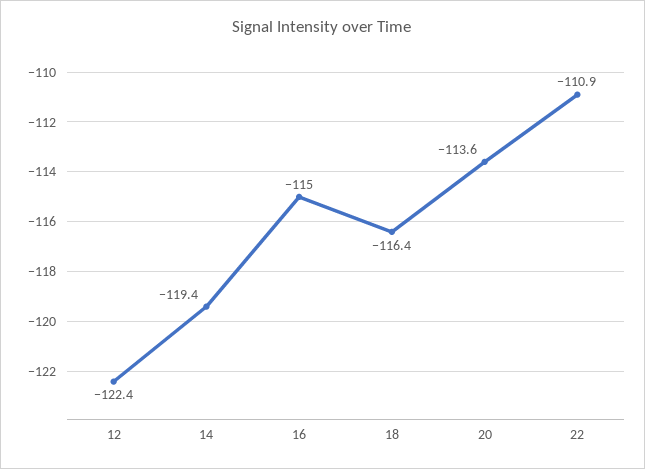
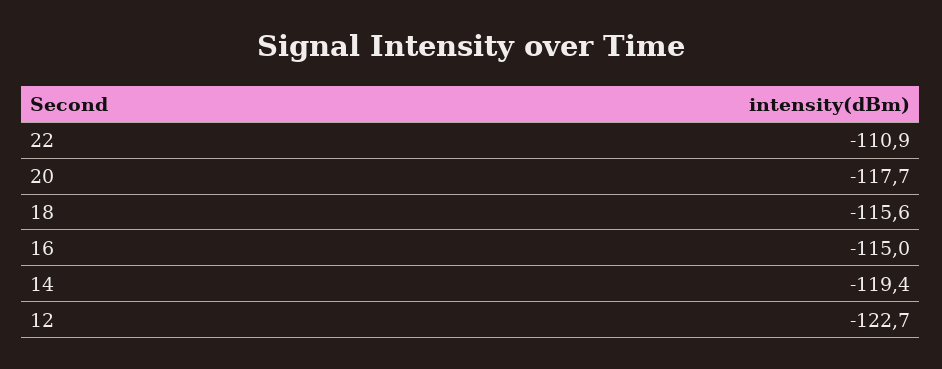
12: -122.4 -> -122.7
18: -116.4 -> -115.6
20: -113.6 -> -117.7

